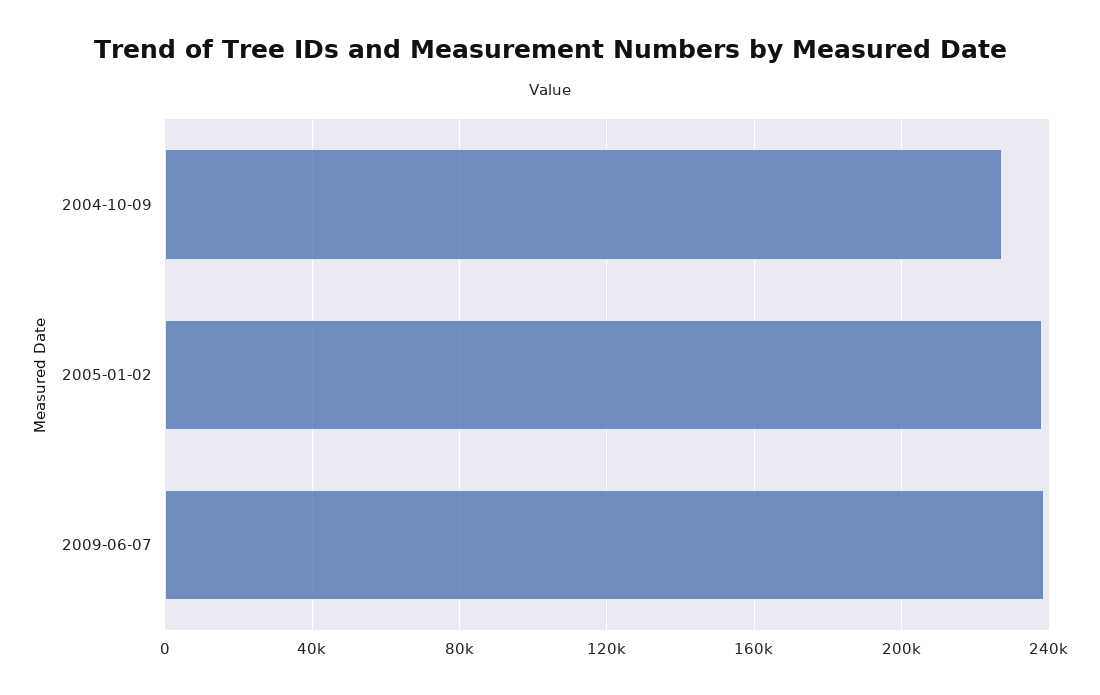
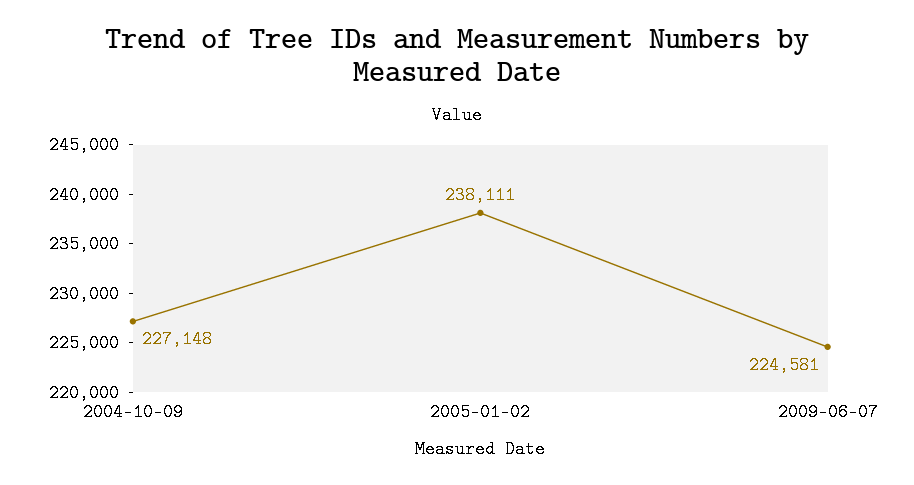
2009-06-07: 240000 -> 224581

